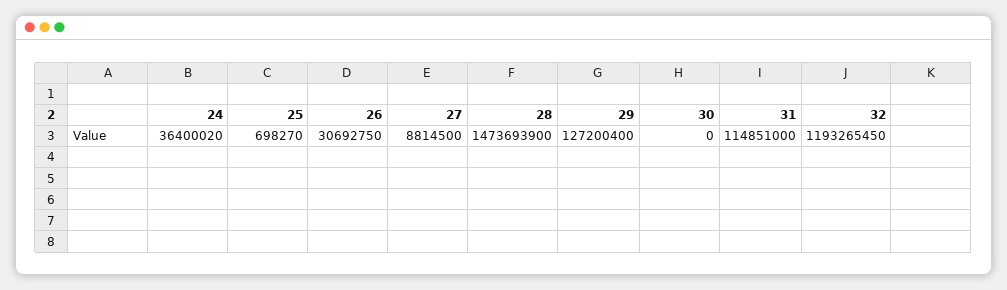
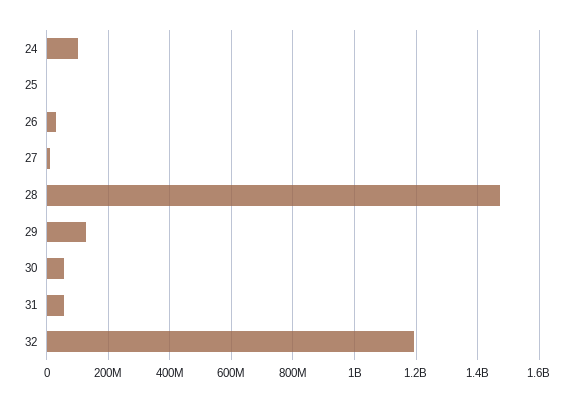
24: 36400020 -> 100000000
30: 0 -> 60000000
31: 114851000 -> 60000000

